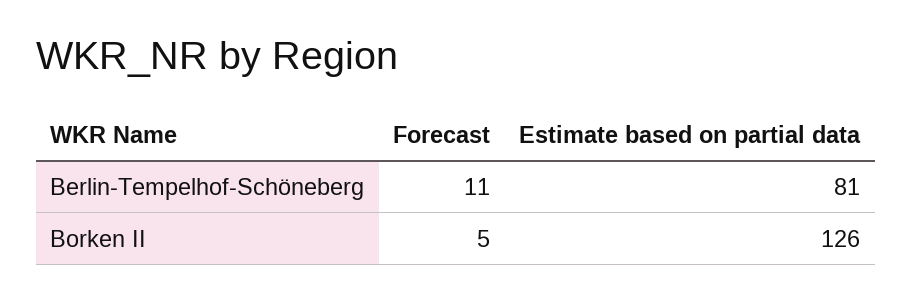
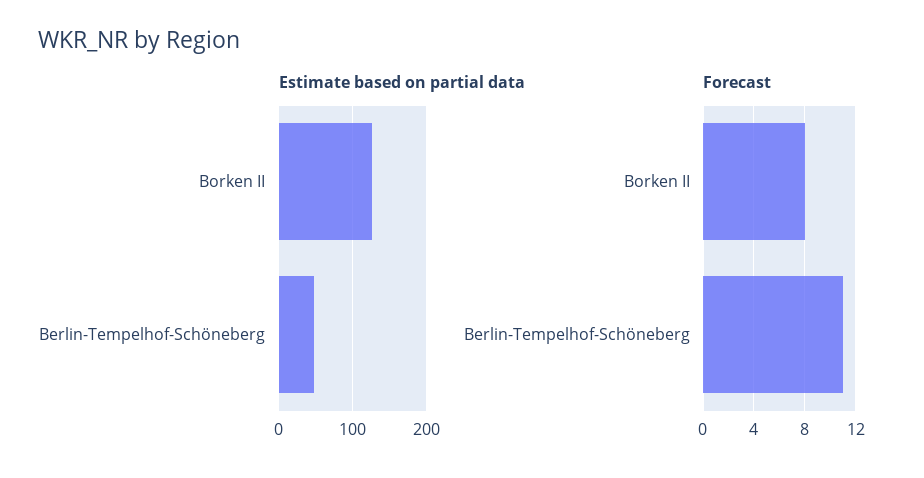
Estimate based on partial data, Berlin-Tempelhof-Schöneberg: 81 -> 50
Forecast, Borken II: 5 -> 8

